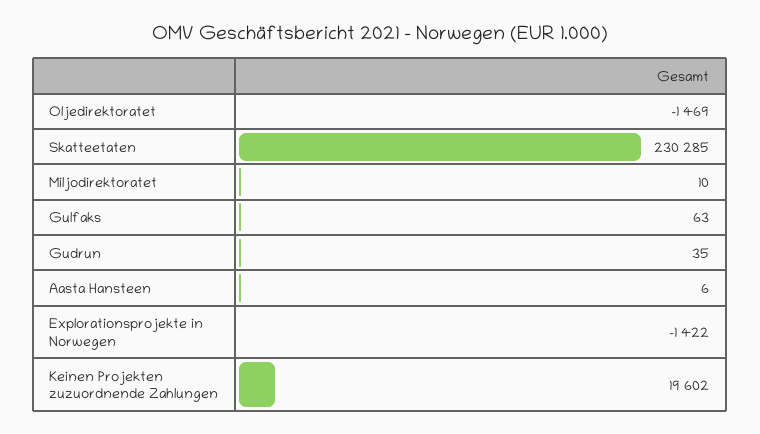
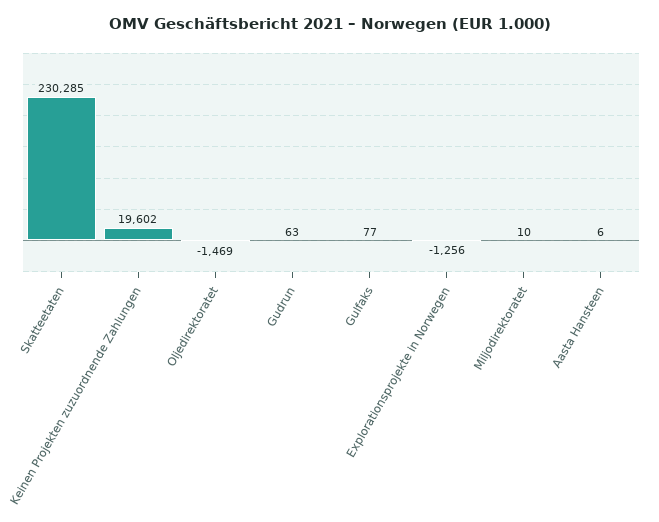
Gulfaks: 63 -> 77
Gudrun: 35 -> 63
Explorationsprojekte in Norwegen: -1422 -> -1256

